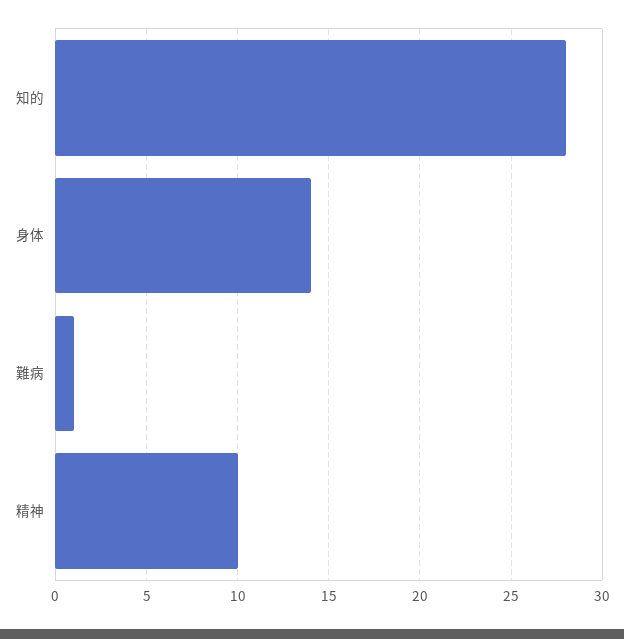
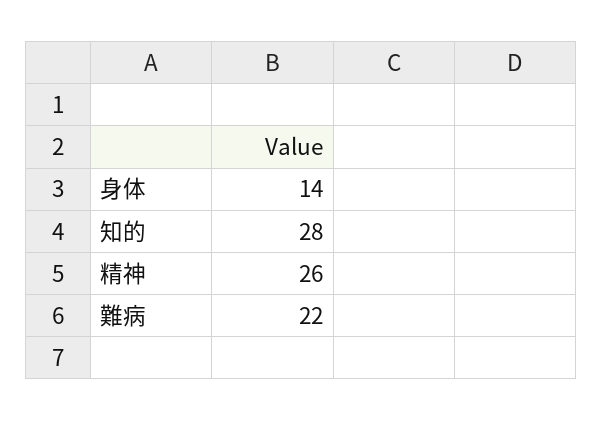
難病: 1 -> 22
精神: 10 -> 26

